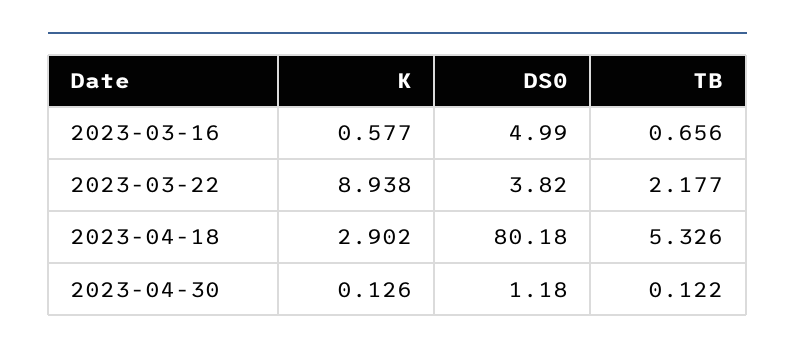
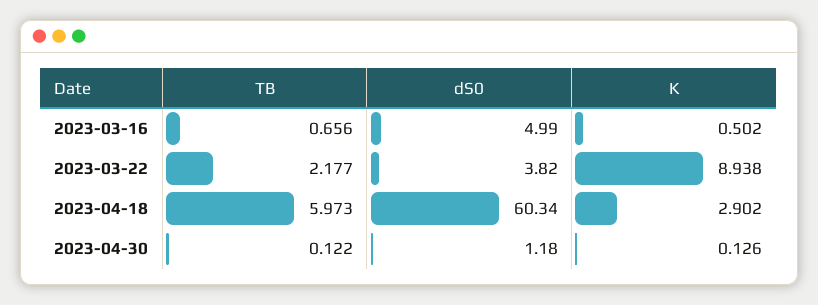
K, 2023-03-16: 0.577 -> 0.502
DS0, 2023-04-18: 80.18 -> 60.34
TB, 2023-04-18: 5.326 -> 5.973

